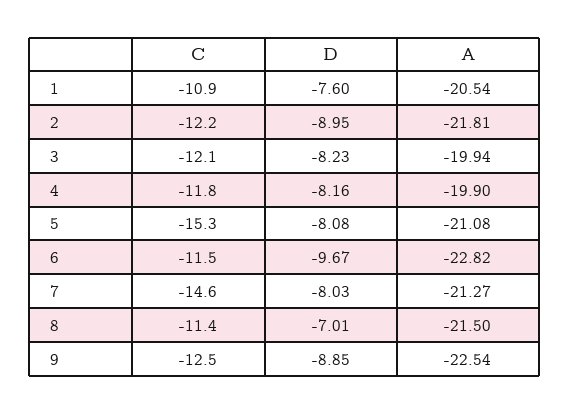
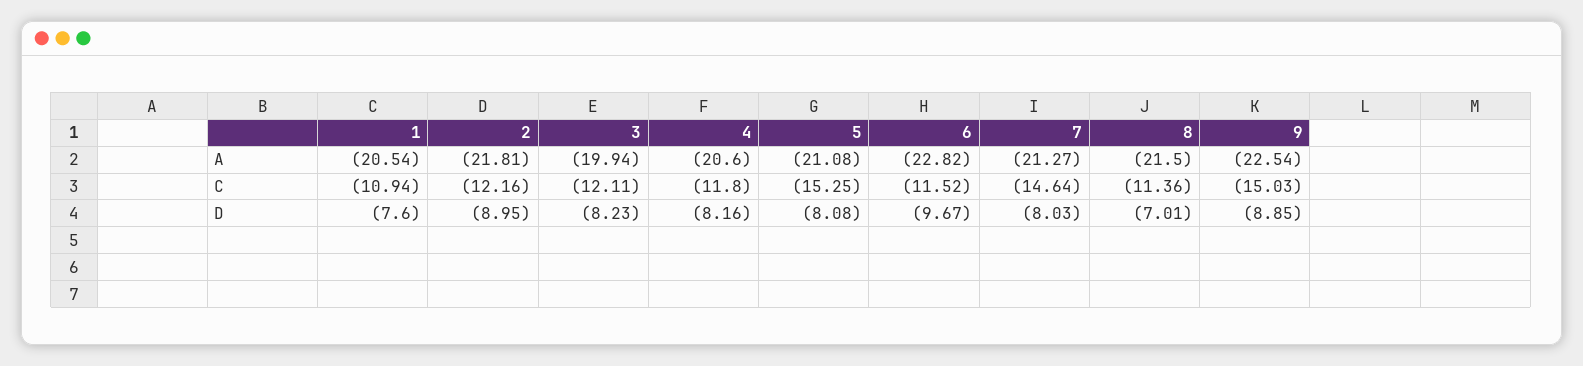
A, 4: -19.9 -> -20.6
C, 9: -12.5 -> -15.03

